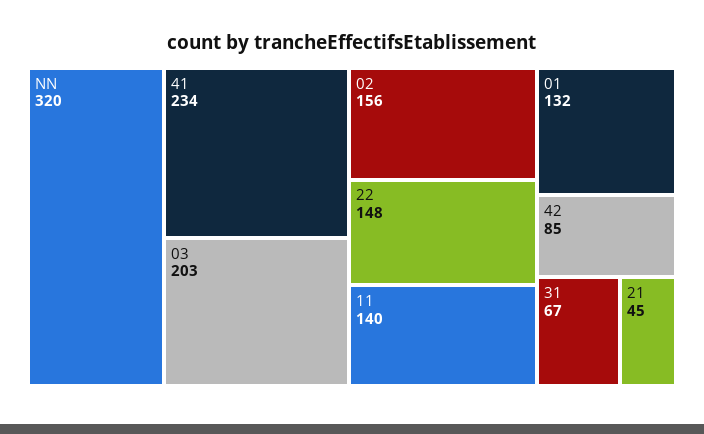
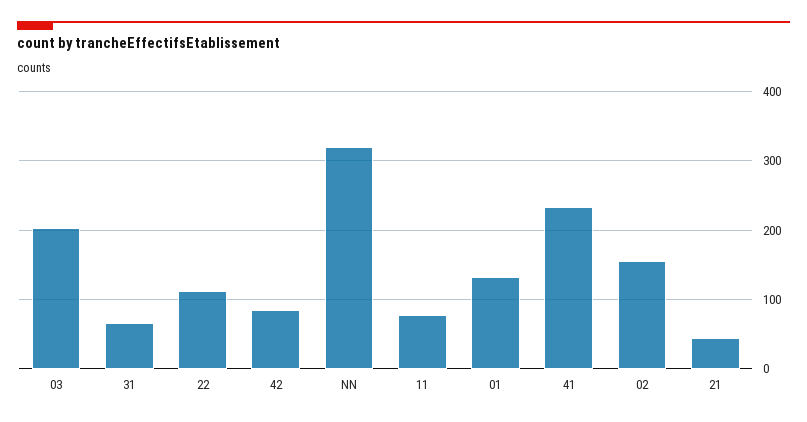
22: 148 -> 110
11: 140 -> 80

